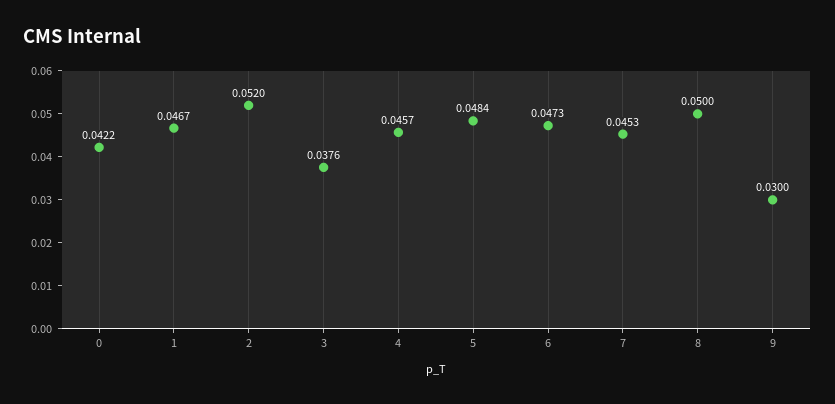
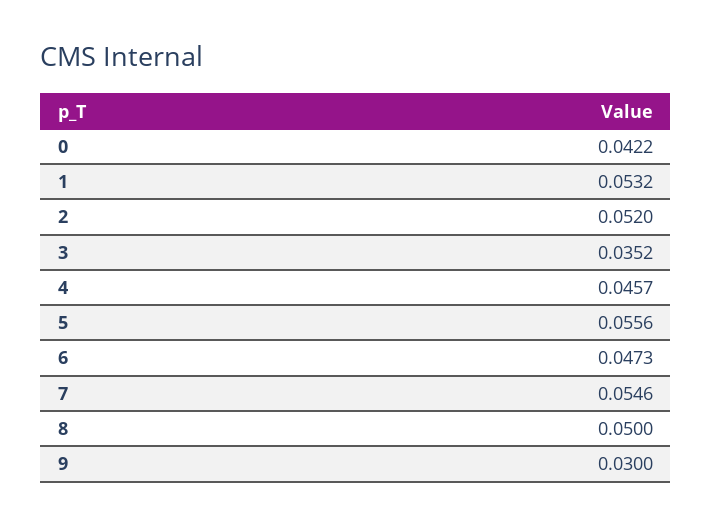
1: 0.0467 -> 0.0532
3: 0.0376 -> 0.0352
5: 0.0484 -> 0.0556
7: 0.0453 -> 0.0546

